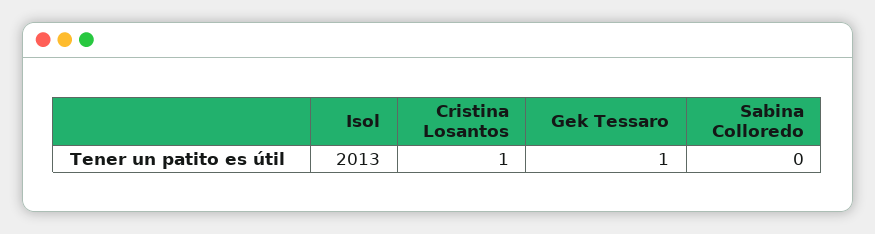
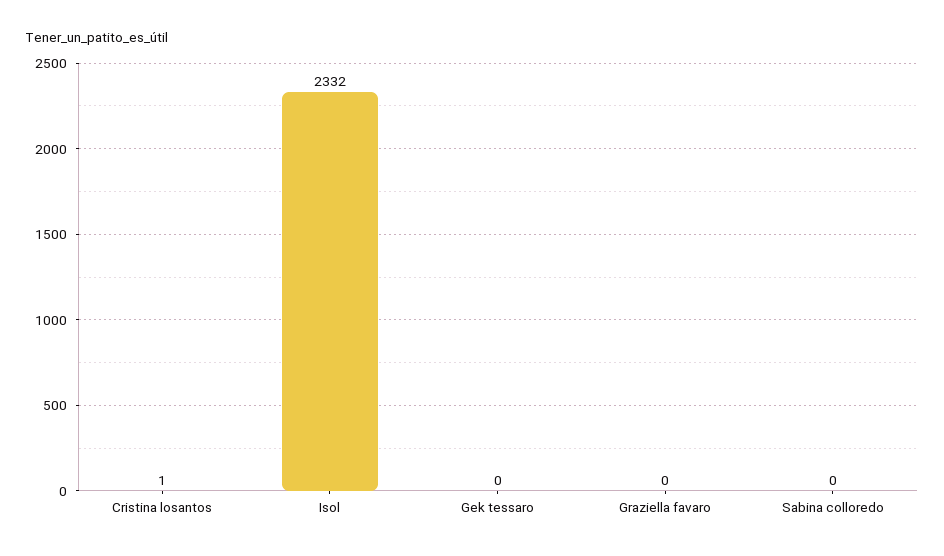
Isol: 2013 -> 2332
Gek Tessaro: 1 -> 0
Graziella favaro: none -> 0

